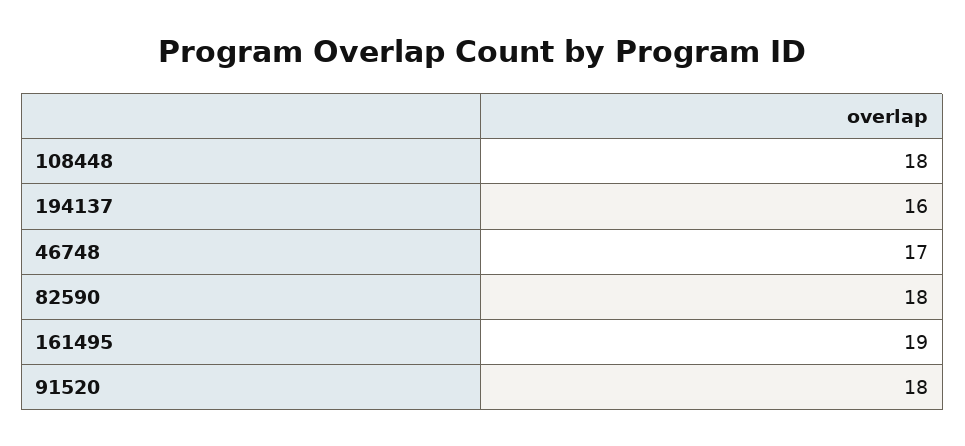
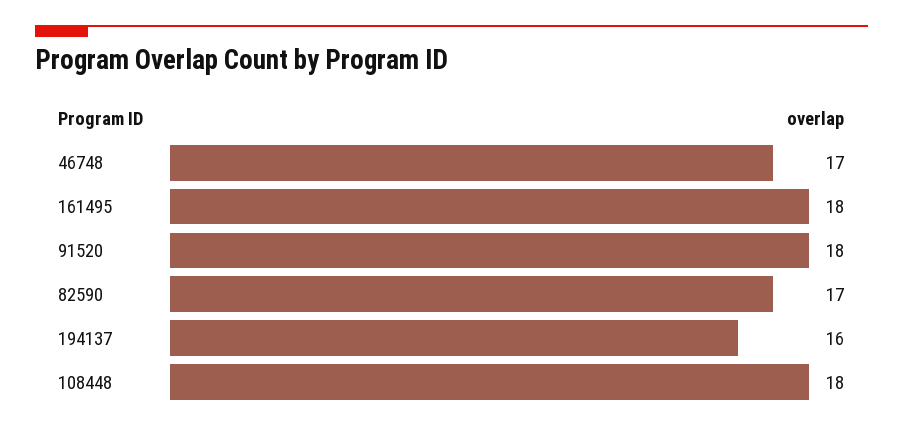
82590: 18 -> 17
161495: 19 -> 18

